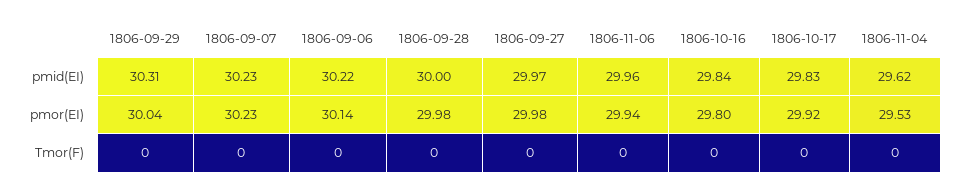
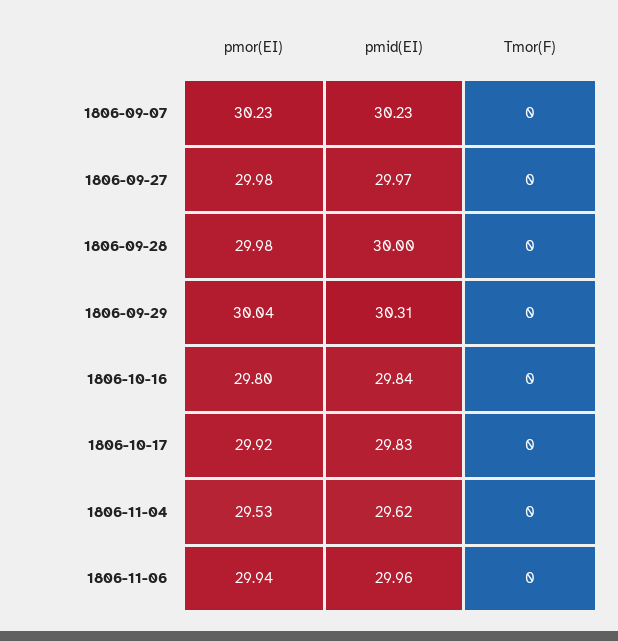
1806-09-06, pmid(EI): 30.22 -> none
1806-09-06, pmor(EI): 30.14 -> none
1806-09-06, Tmor(F): 0 -> none

